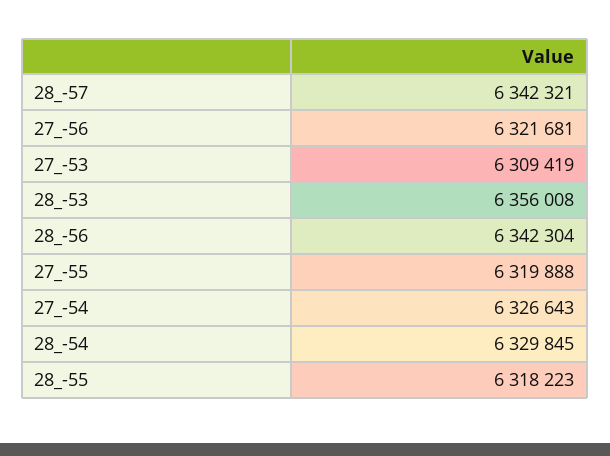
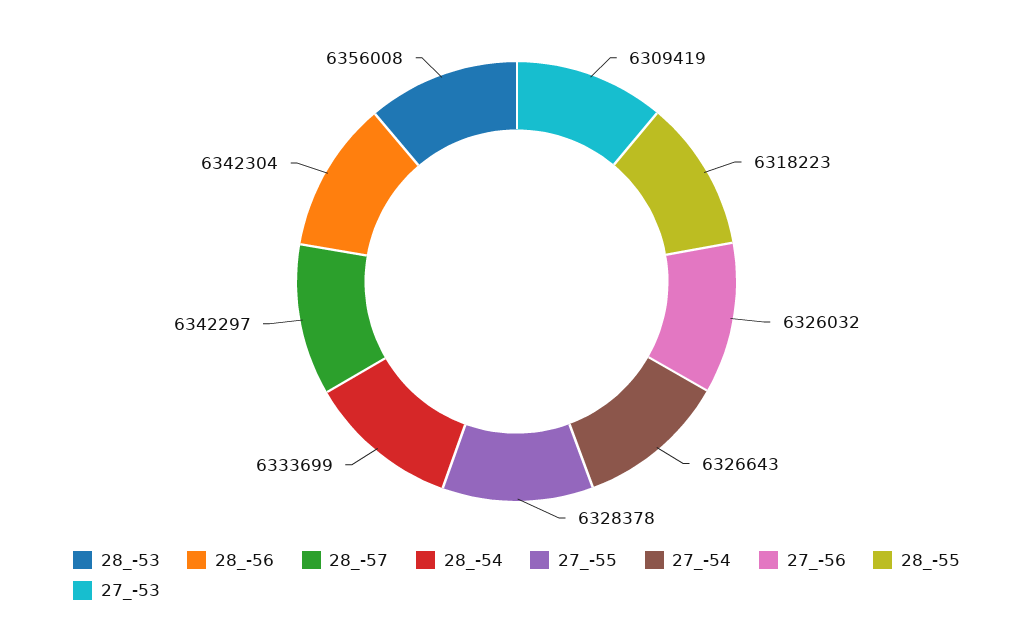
28_-57: 6342321 -> 6342297
27_-56: 6321681 -> 6326032
27_-55: 6319888 -> 6328378
28_-54: 6329845 -> 6333699

